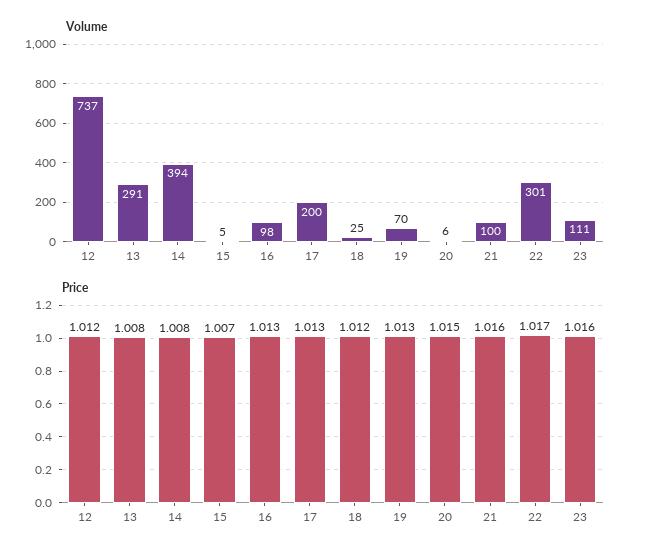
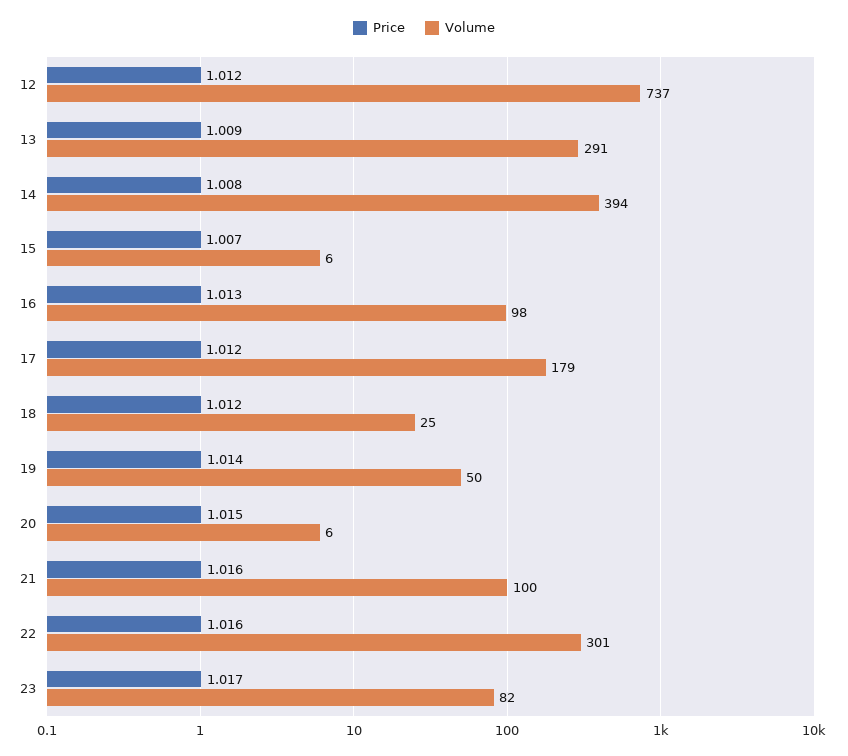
Volume, 15: 5 -> 6
Volume, 17: 200 -> 179
Volume, 19: 70 -> 50
Volume, 23: 111 -> 82
Price, 13: 1.008 -> 1.009
Price, 17: 1.013 -> 1.012
Price, 19: 1.013 -> 1.014
Price, 22: 1.017 -> 1.016
Price, 23: 1.016 -> 1.017

